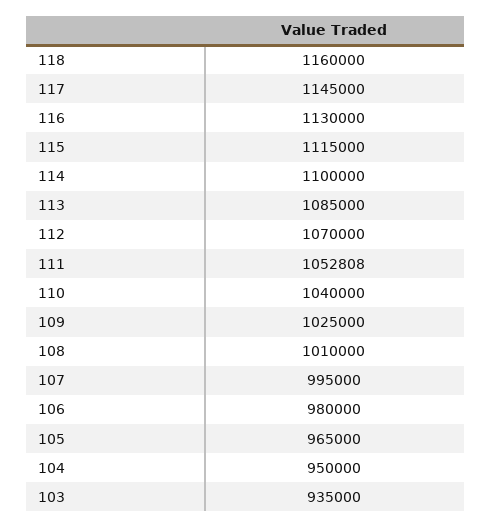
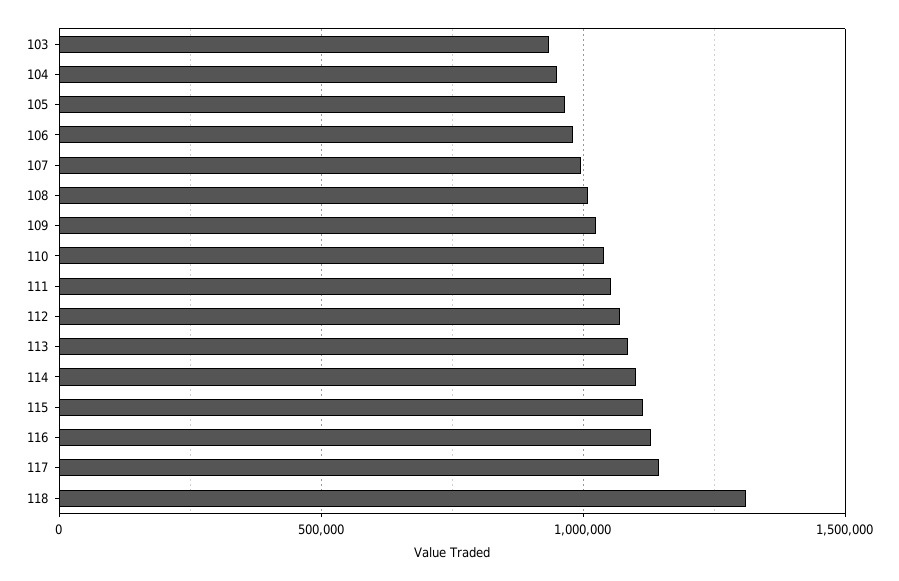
118: 1160000 -> 1300000

